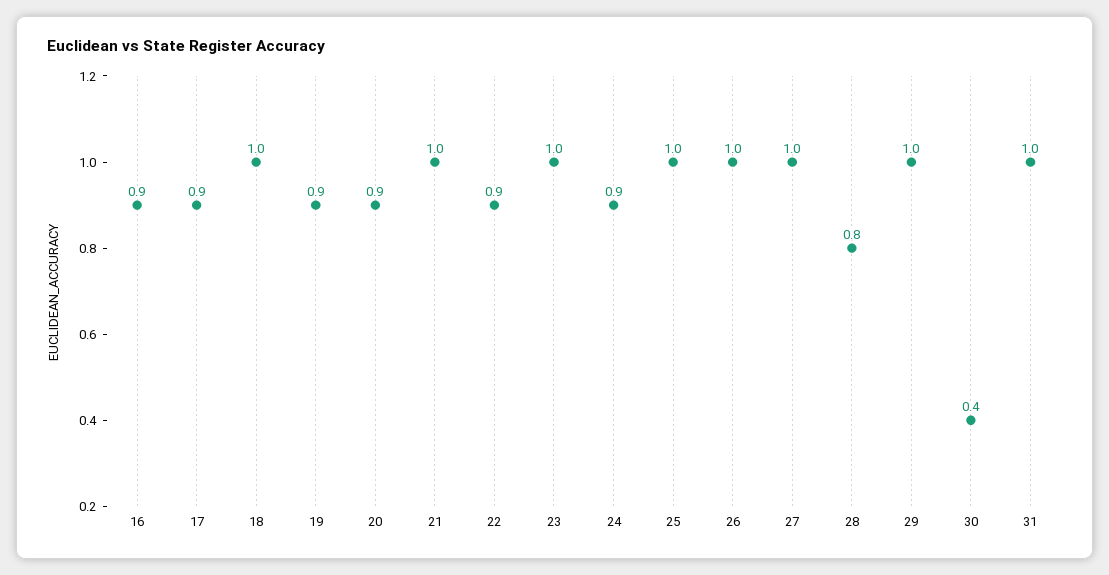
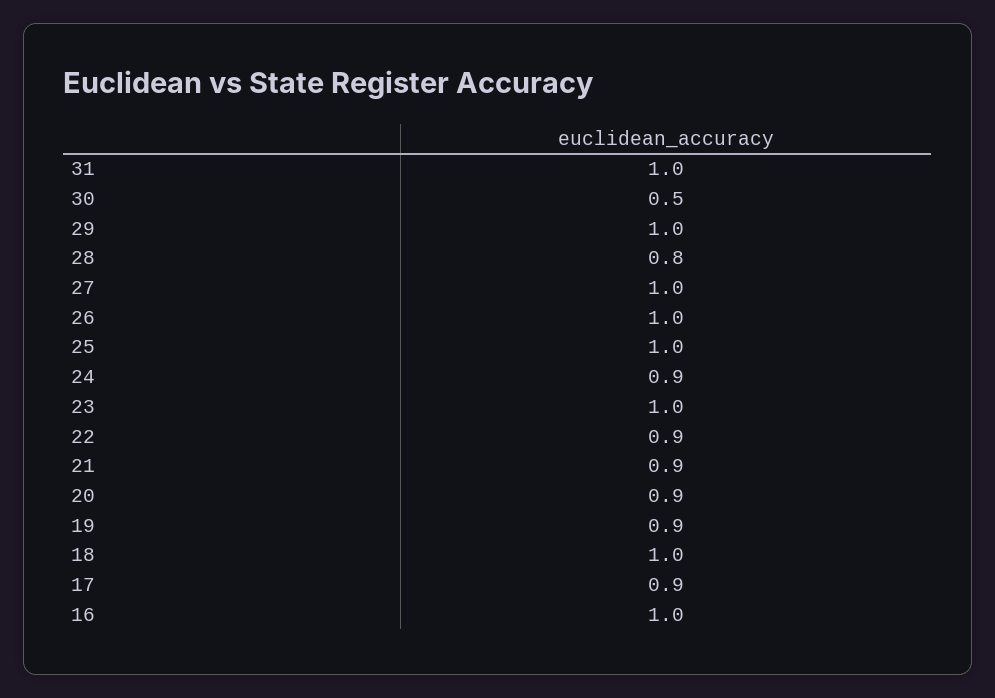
16: 0.9 -> 1
21: 1 -> 0.9
30: 0.4 -> 0.5

